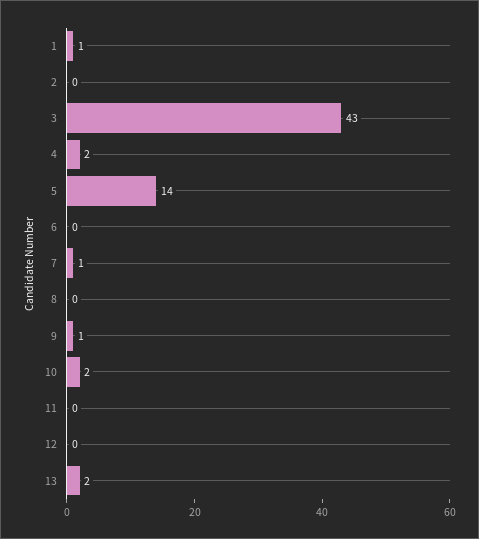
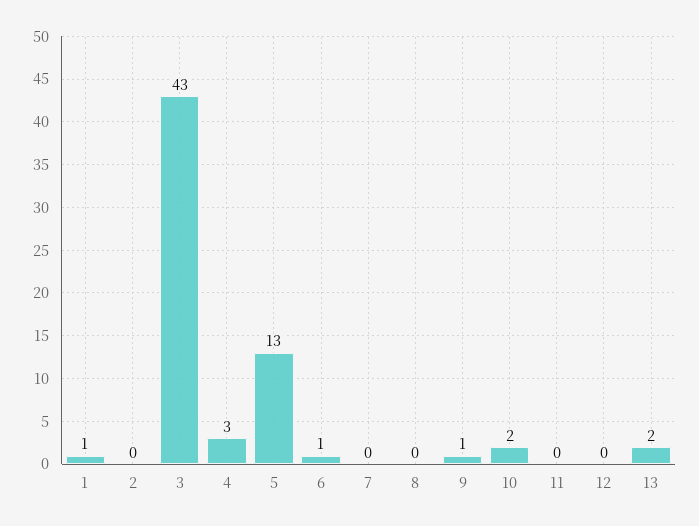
4: 2 -> 3
5: 14 -> 13
6: 0 -> 1
7: 1 -> 0

